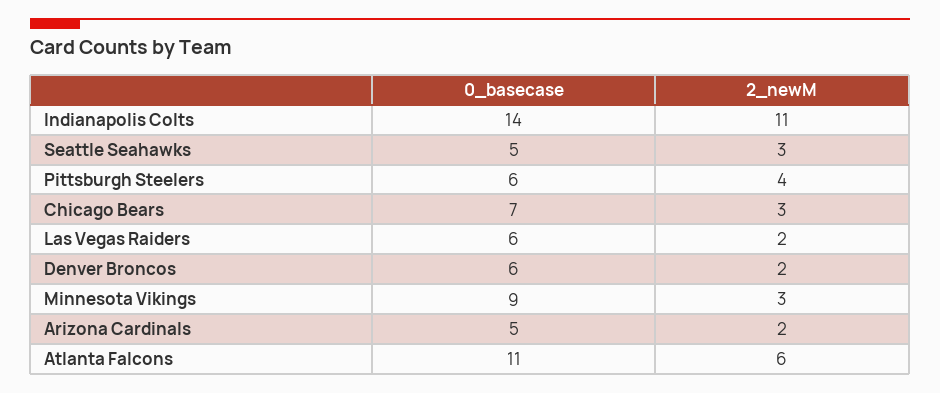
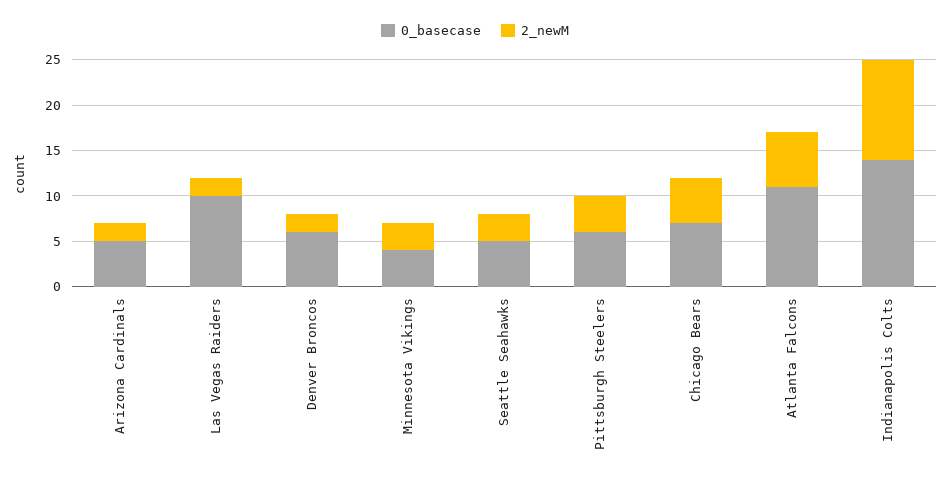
2_newM, Chicago Bears: 3 -> 5
0_basecase, Las Vegas Raiders: 6 -> 10
0_basecase, Minnesota Vikings: 9 -> 4

